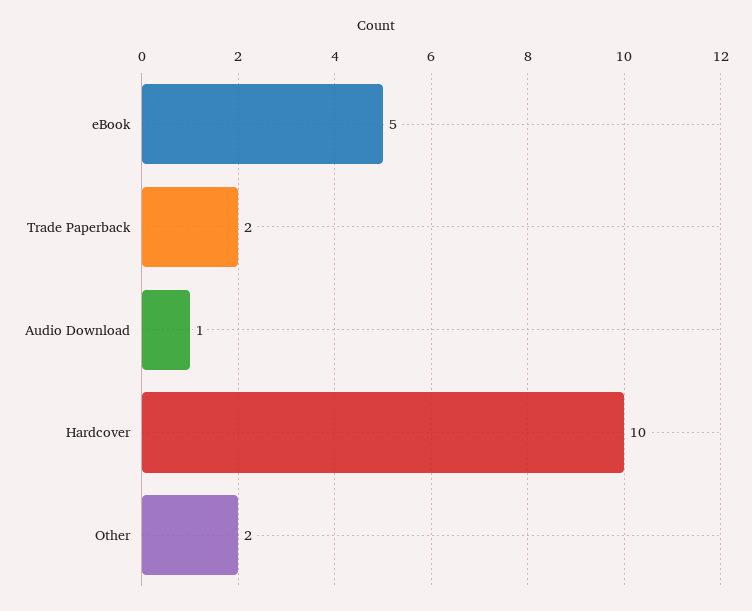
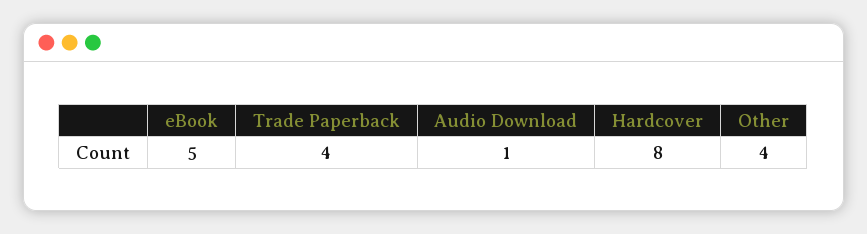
Trade Paperback: 2 -> 4
Hardcover: 10 -> 8
Other: 2 -> 4

